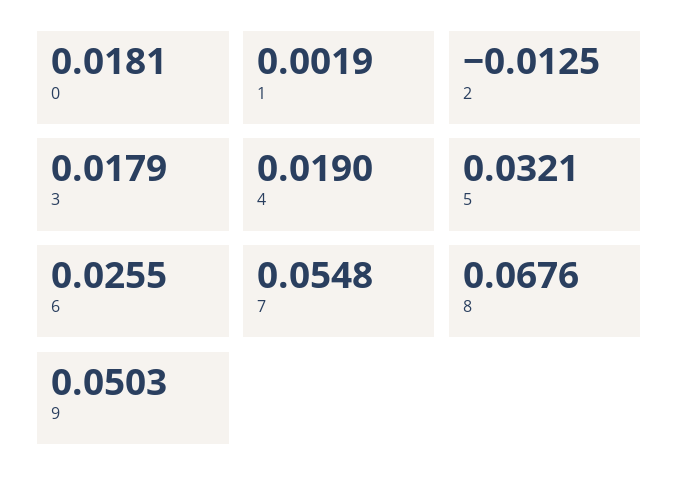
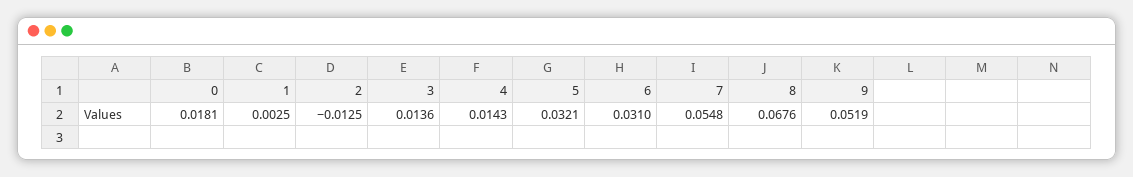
1: 0.0019 -> 0.0025
3: 0.0179 -> 0.0136
4: 0.019 -> 0.0143
6: 0.0255 -> 0.031
9: 0.0503 -> 0.0519

